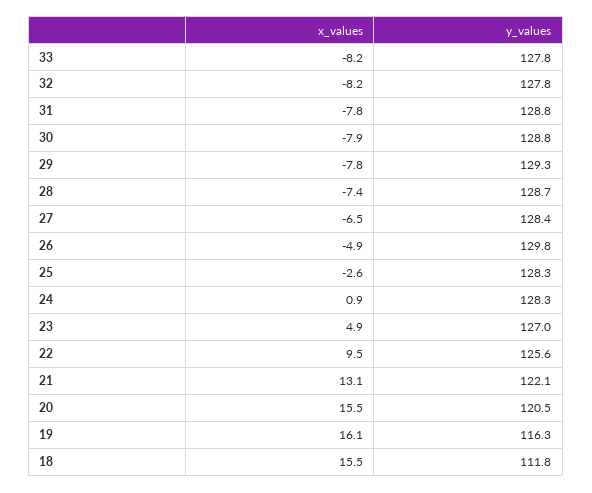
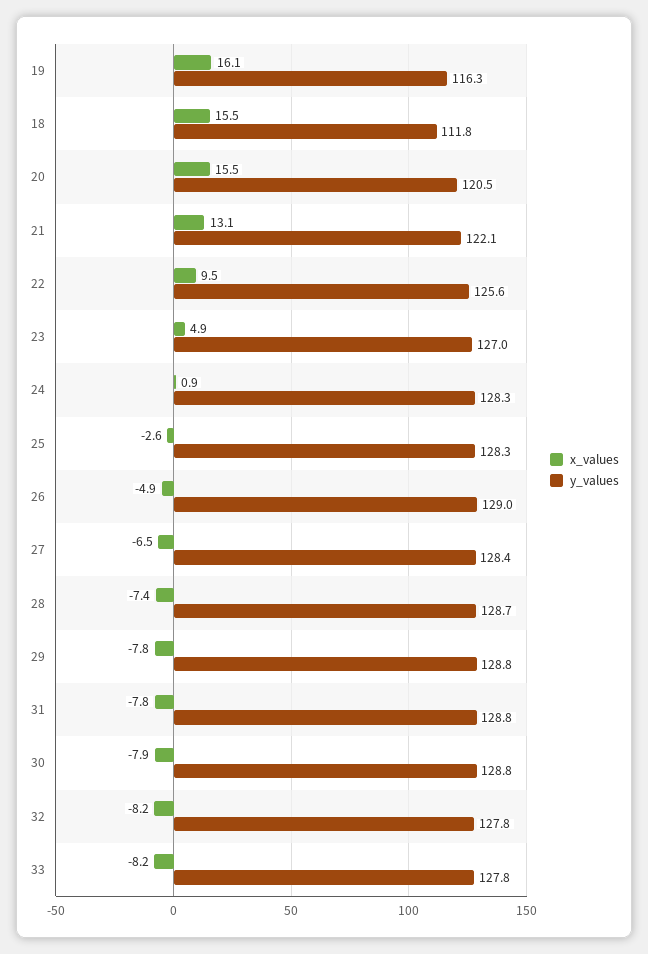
y_values, 29: 129.3 -> 128.8
y_values, 26: 129.8 -> 129

